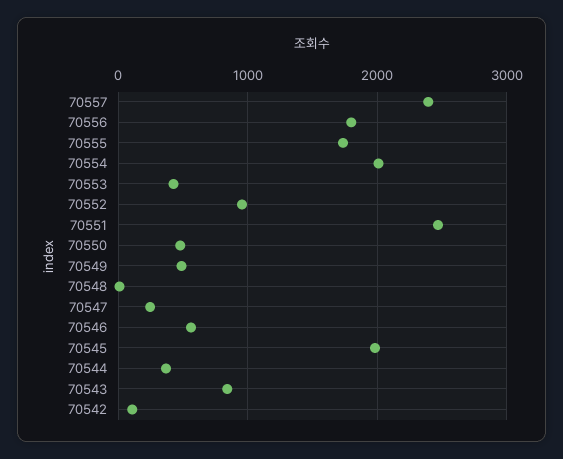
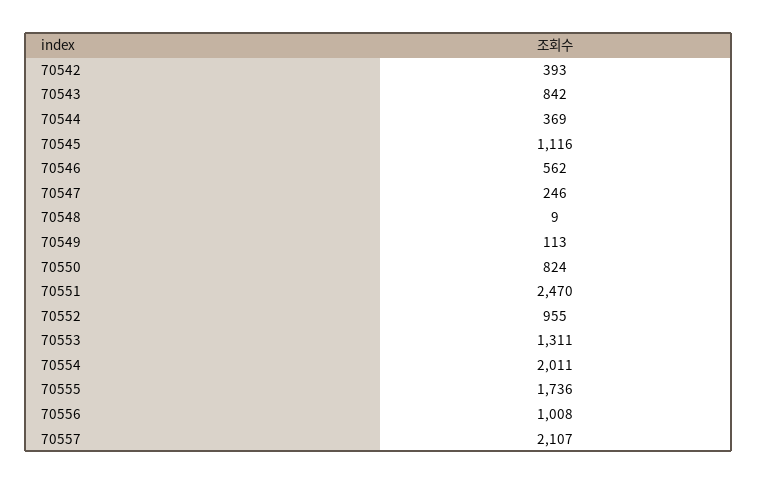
70557: 2400 -> 2107
70556: 1800 -> 1008
70553: 400 -> 1311
70550: 500 -> 824
70549: 500 -> 113
70545: 2000 -> 1116
70542: 100 -> 393

